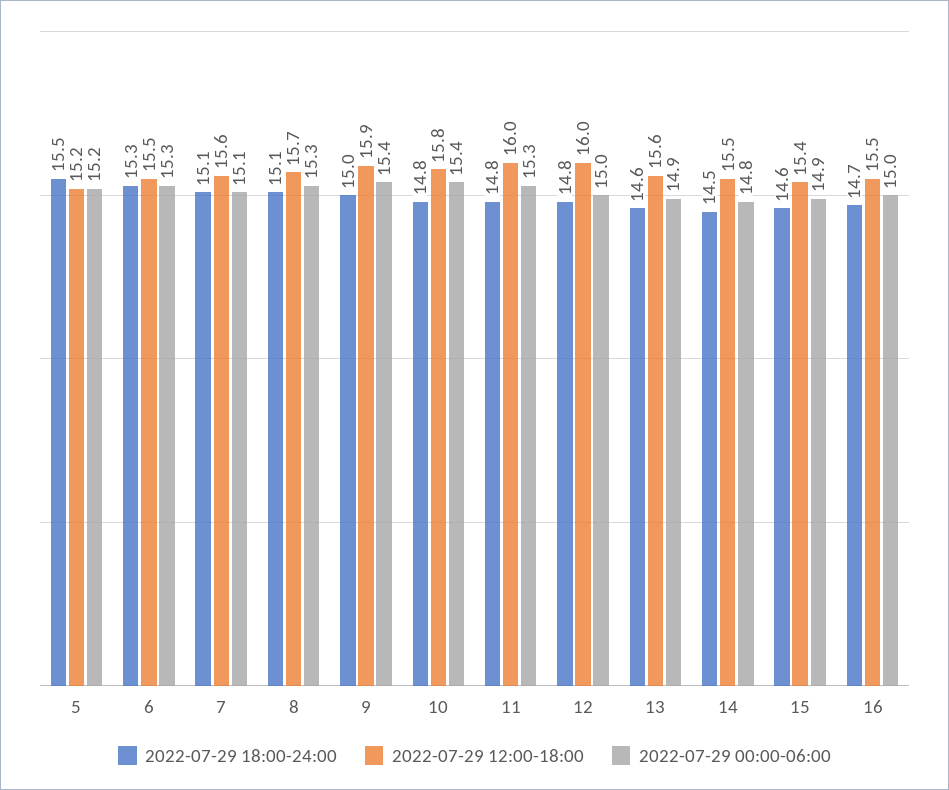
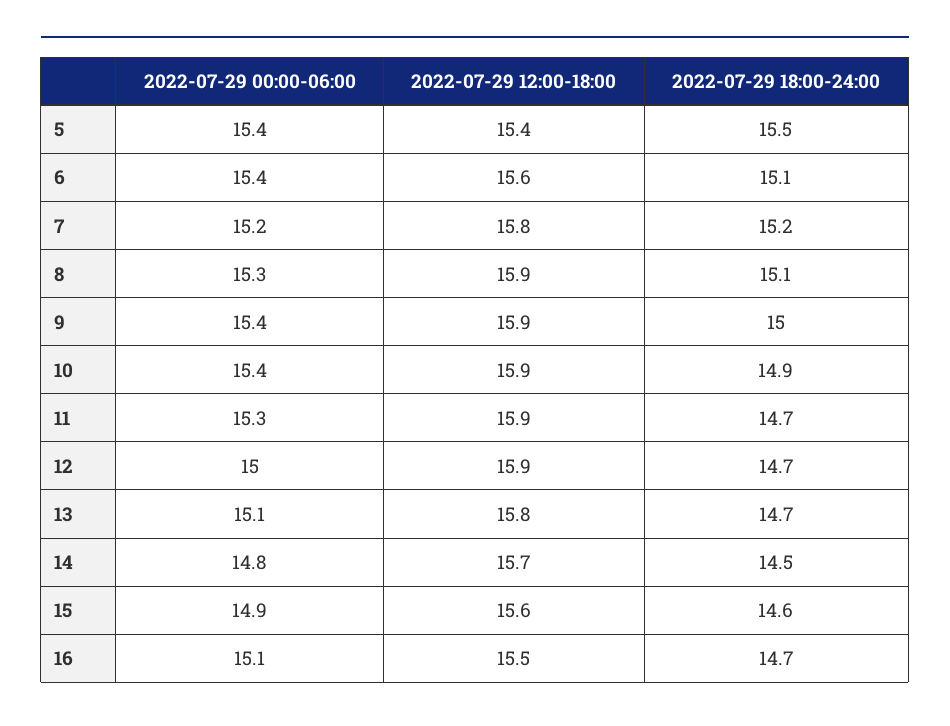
2022-07-29 12:00-18:00, 5: 15.2 -> 15.4
2022-07-29 00:00-06:00, 5: 15.2 -> 15.4
2022-07-29 18:00-24:00, 6: 15.3 -> 15.1
2022-07-29 12:00-18:00, 6: 15.5 -> 15.6
2022-07-29 00:00-06:00, 6: 15.3 -> 15.4
2022-07-29 18:00-24:00, 7: 15.1 -> 15.2
2022-07-29 12:00-18:00, 7: 15.6 -> 15.8
2022-07-29 00:00-06:00, 7: 15.1 -> 15.2
2022-07-29 12:00-18:00, 8: 15.7 -> 15.9
2022-07-29 18:00-24:00, 10: 14.8 -> 14.9
2022-07-29 12:00-18:00, 10: 15.8 -> 15.9
2022-07-29 18:00-24:00, 11: 14.8 -> 14.7
2022-07-29 12:00-18:00, 11: 16 -> 15.9
2022-07-29 18:00-24:00, 12: 14.8 -> 14.7
2022-07-29 12:00-18:00, 12: 16 -> 15.9
2022-07-29 18:00-24:00, 13: 14.6 -> 14.7
2022-07-29 12:00-18:00, 13: 15.6 -> 15.8
2022-07-29 00:00-06:00, 13: 14.9 -> 15.1
2022-07-29 12:00-18:00, 14: 15.5 -> 15.7
2022-07-29 12:00-18:00, 15: 15.4 -> 15.6
2022-07-29 00:00-06:00, 16: 15 -> 15.1

